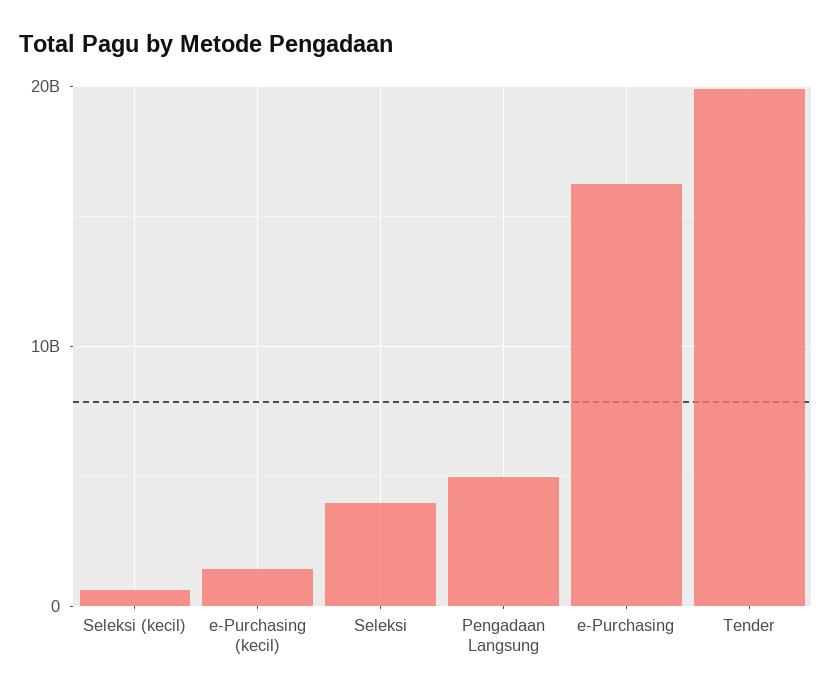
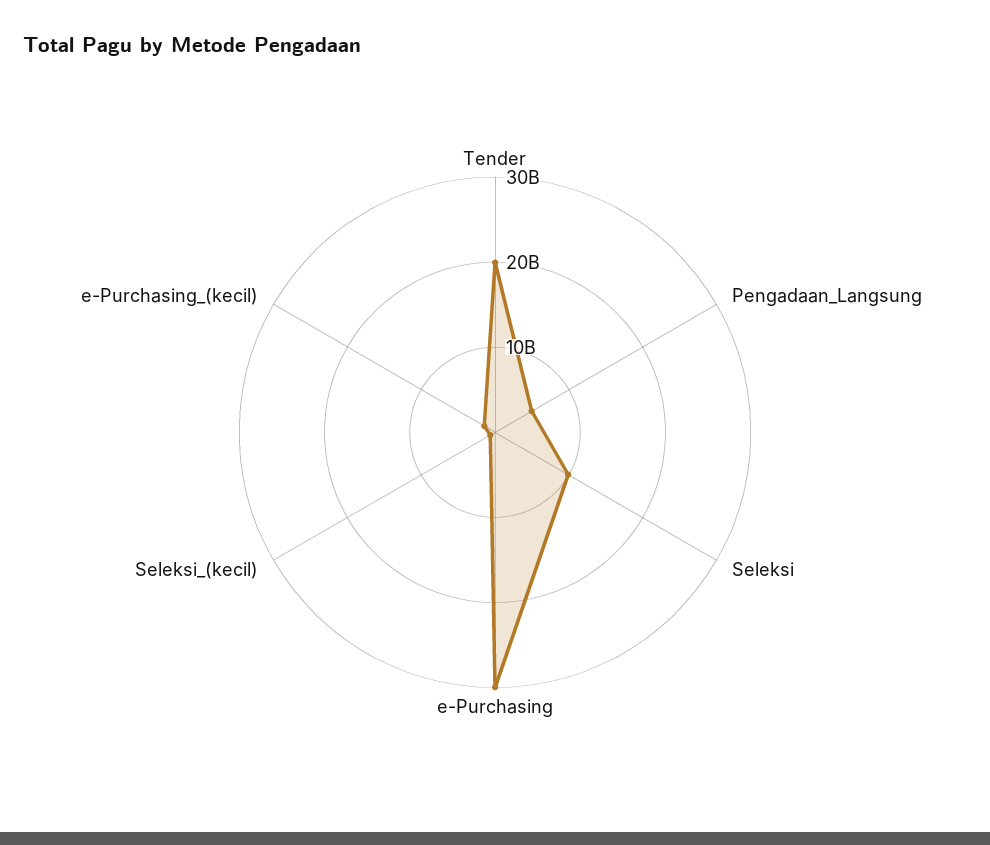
Seleksi: 4000000000 -> 10000000000
e-Purchasing: 16000000000 -> 30000000000

